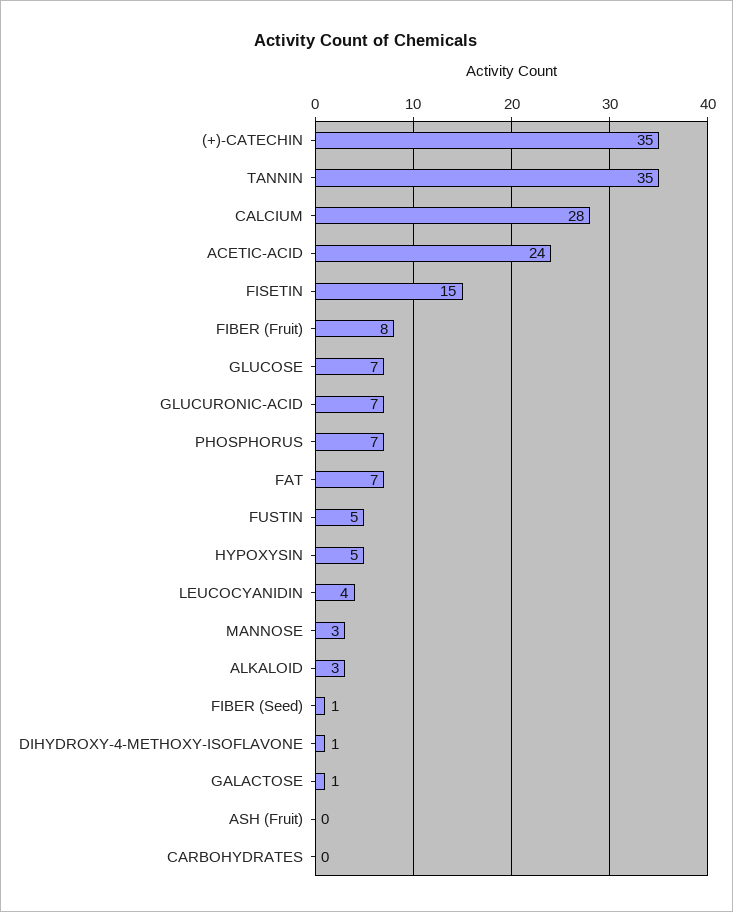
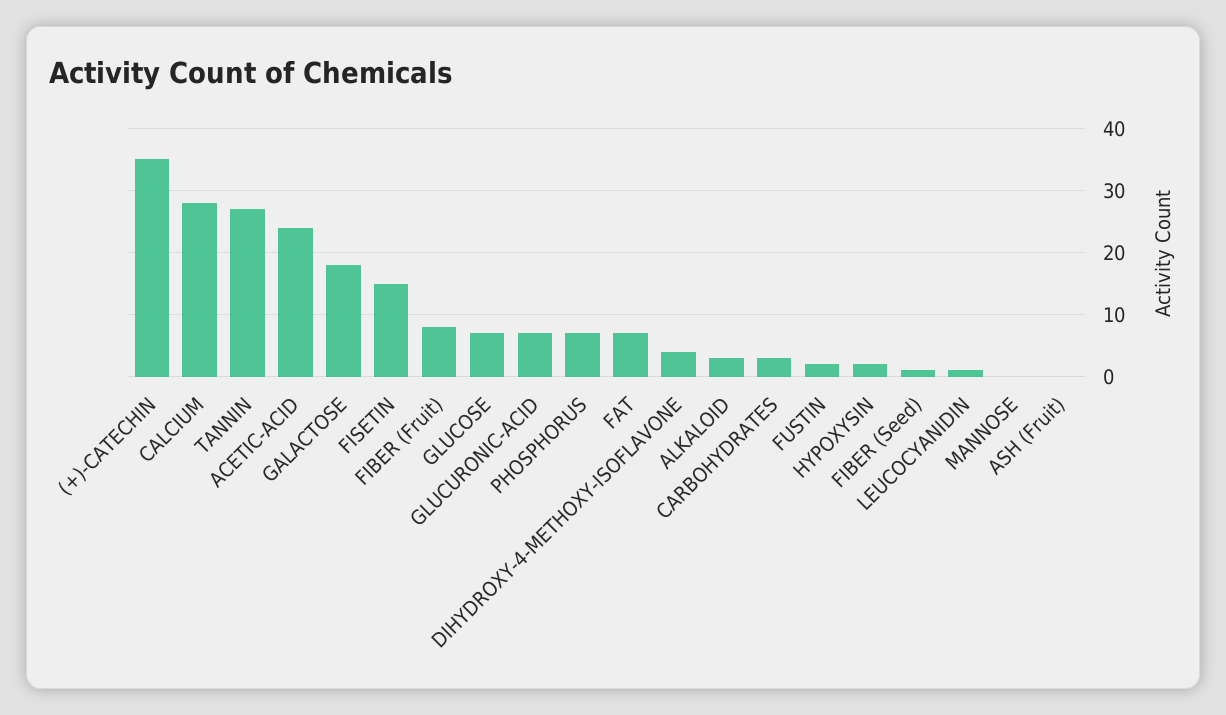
TANNIN: 35 -> 27
FUSTIN: 5 -> 2
HYPOXYSIN: 5 -> 2
LEUCOCYANIDIN: 4 -> 1
MANNOSE: 3 -> 0
DIHYDROXY-4-METHOXY-ISOFLAVONE: 1 -> 4
GALACTOSE: 1 -> 18
CARBOHYDRATES: 0 -> 3

